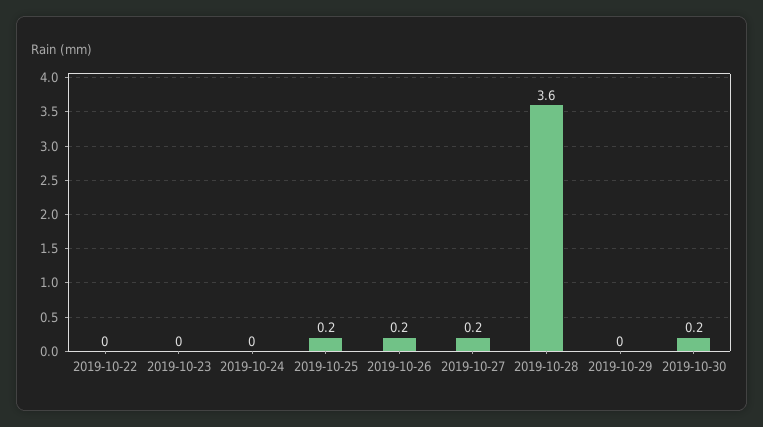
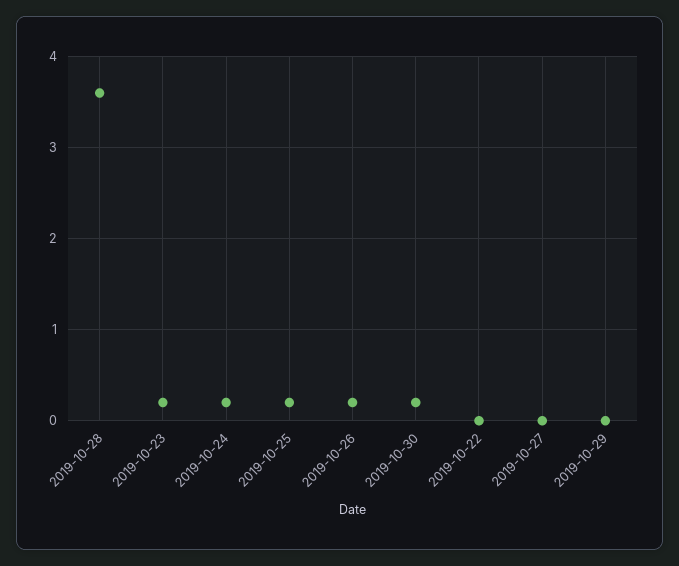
2019-10-23: 0 -> 0.2
2019-10-24: 0 -> 0.2
2019-10-27: 0.2 -> 0

